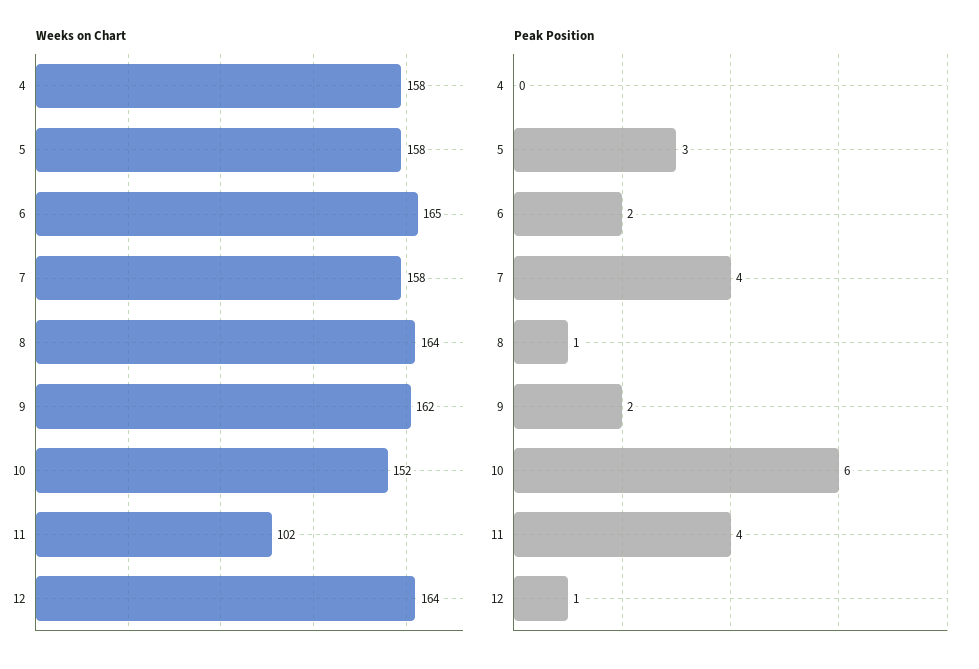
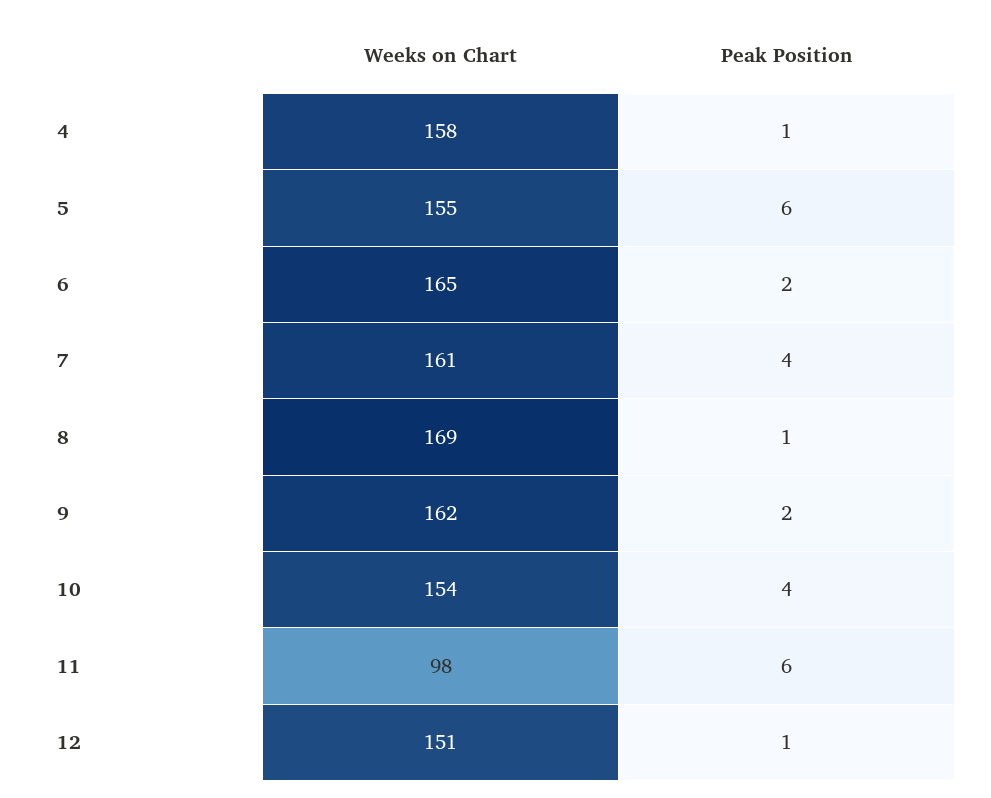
Weeks on Chart, 5: 158 -> 155
Weeks on Chart, 7: 158 -> 161
Weeks on Chart, 8: 164 -> 169
Weeks on Chart, 10: 152 -> 154
Weeks on Chart, 11: 102 -> 98
Weeks on Chart, 12: 164 -> 151
Peak Position, 4: 0 -> 1
Peak Position, 5: 3 -> 6
Peak Position, 10: 6 -> 4
Peak Position, 11: 4 -> 6

